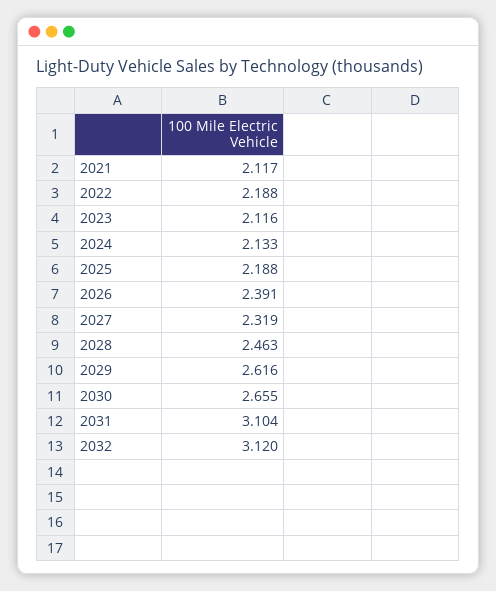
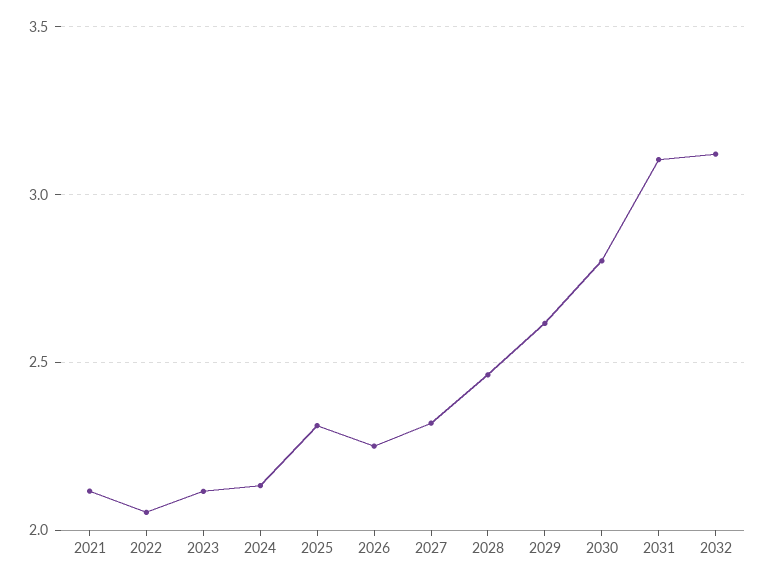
2022: 2.188 -> 2.05
2025: 2.188 -> 2.3
2026: 2.391 -> 2.25
2030: 2.655 -> 2.8

